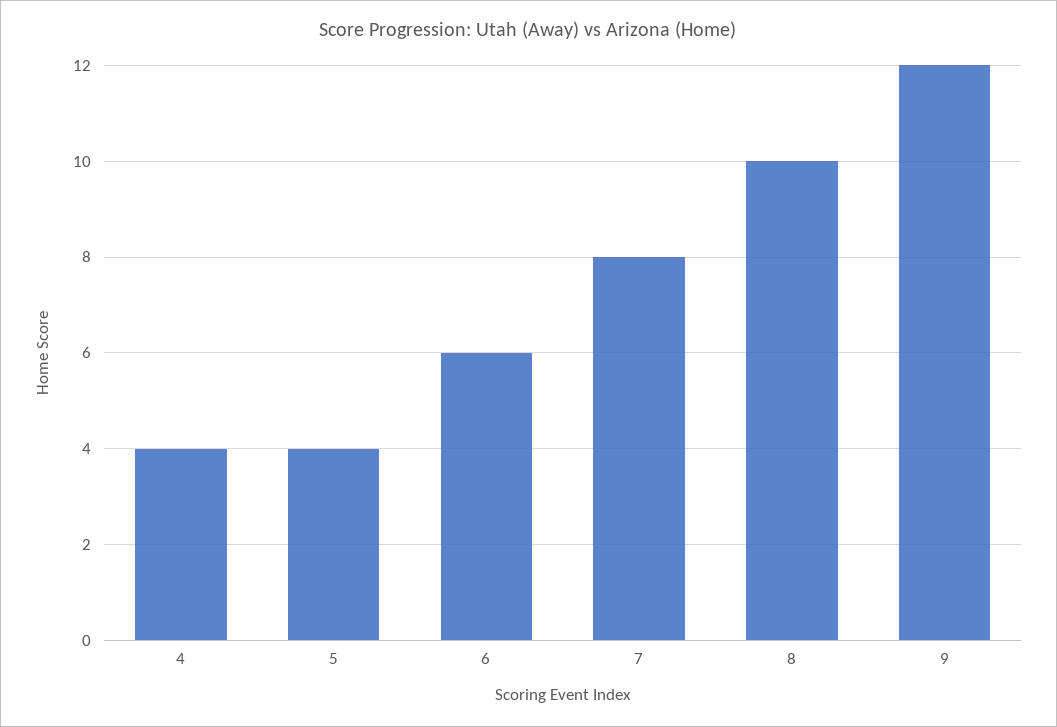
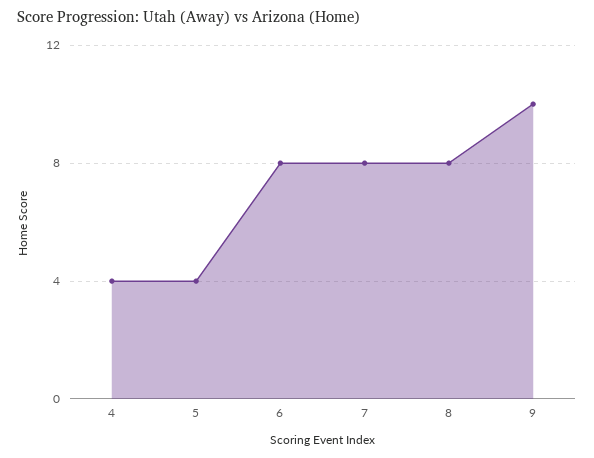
6: 6 -> 8
8: 10 -> 8
9: 12 -> 10

